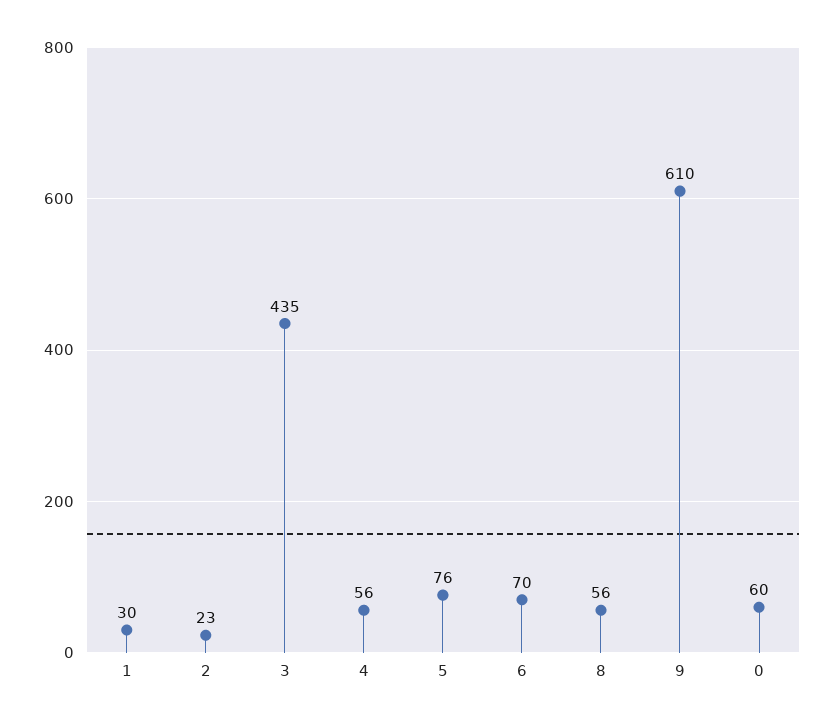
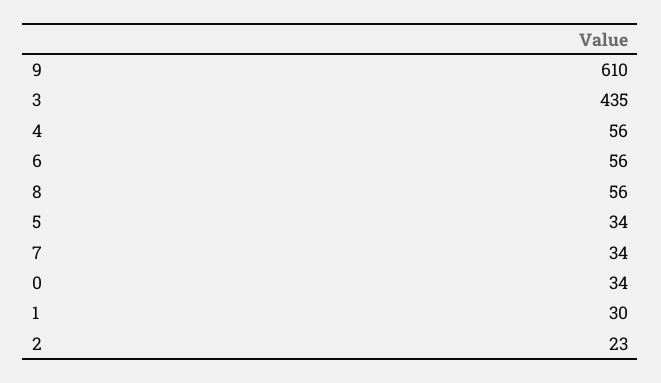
5: 76 -> 34
6: 70 -> 56
0: 60 -> 34
7: none -> 34

